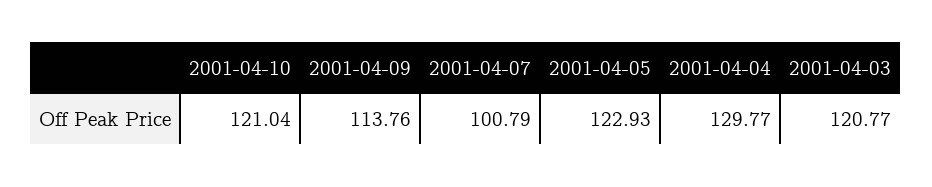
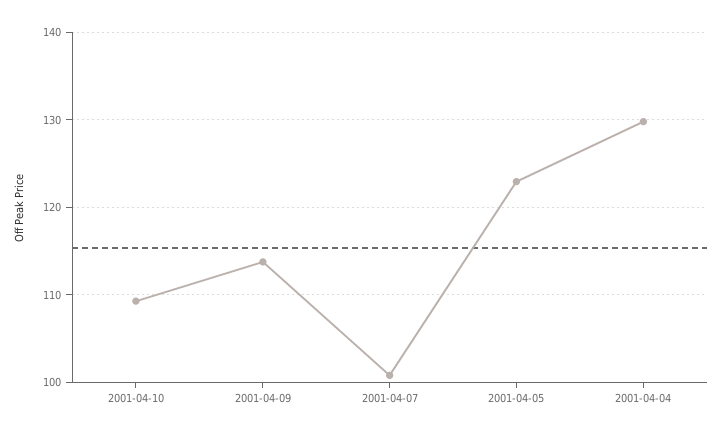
2001-04-10: 121.04 -> 109
2001-04-03: 120.77 -> none

